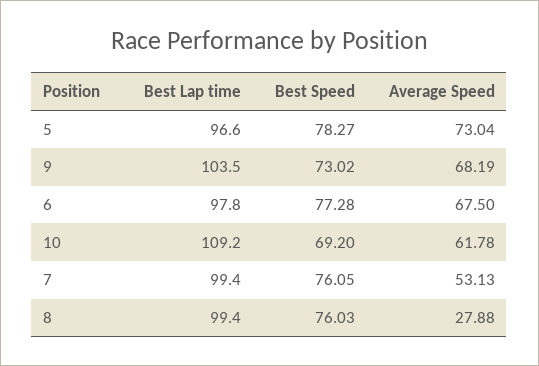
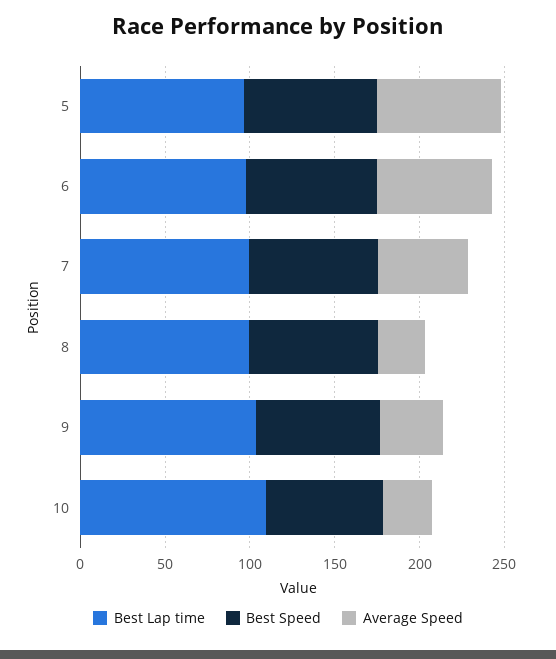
Average Speed, 9: 68.19 -> 40
Average Speed, 10: 61.78 -> 30

